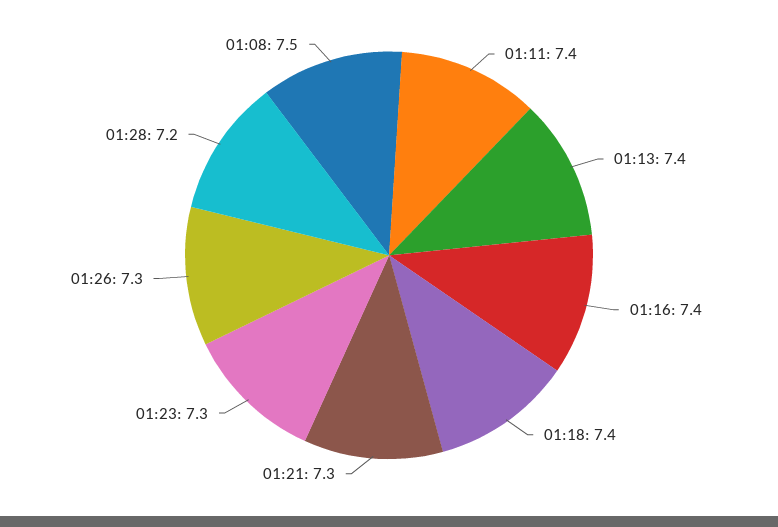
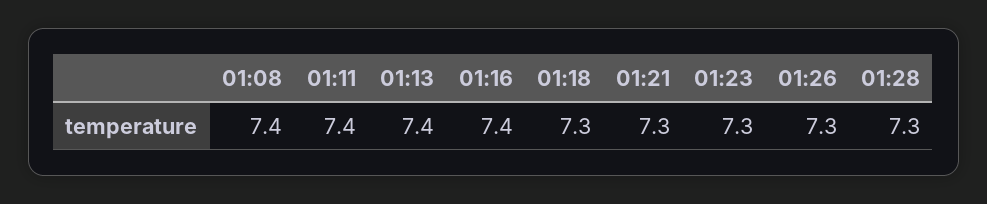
01:18: 7.4 -> 7.3
01:28: 7.2 -> 7.3
01:08: 7.5 -> 7.4

